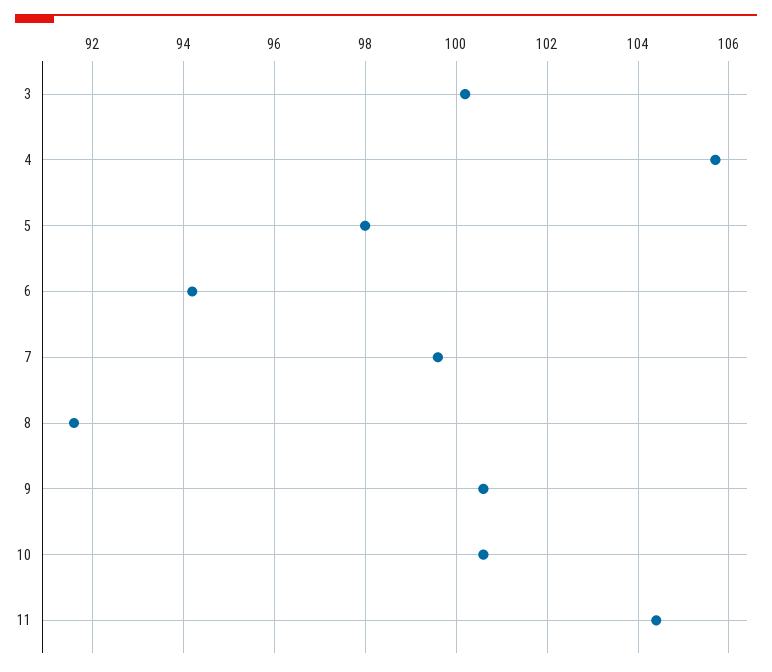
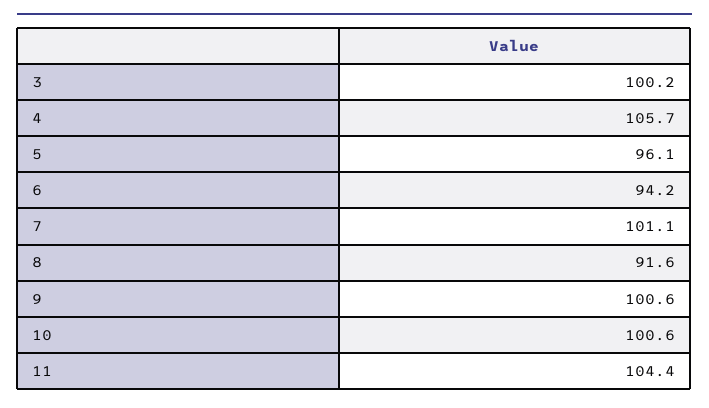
5: 98 -> 96.1
7: 99.5 -> 101.1

